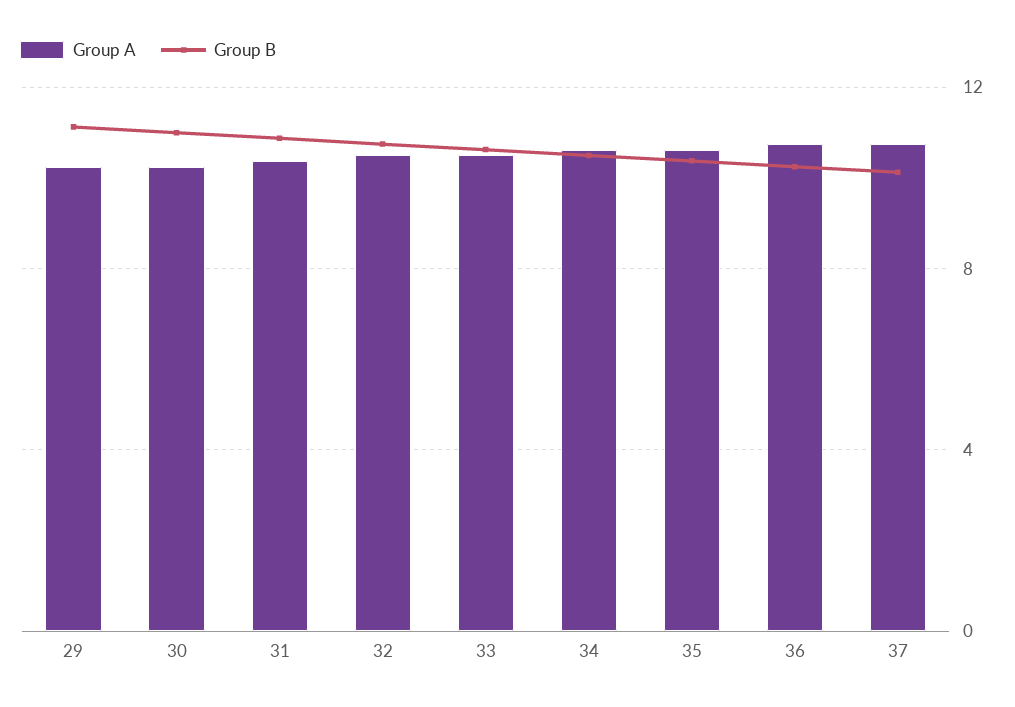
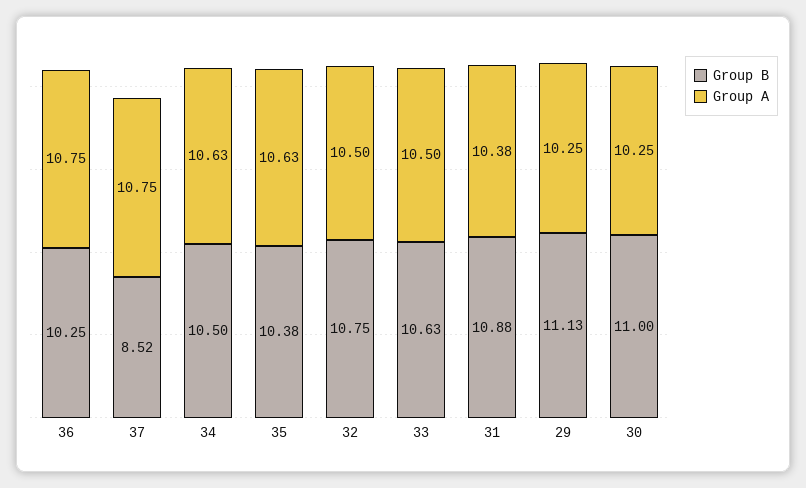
Group B, 37: 10 -> 8.52

